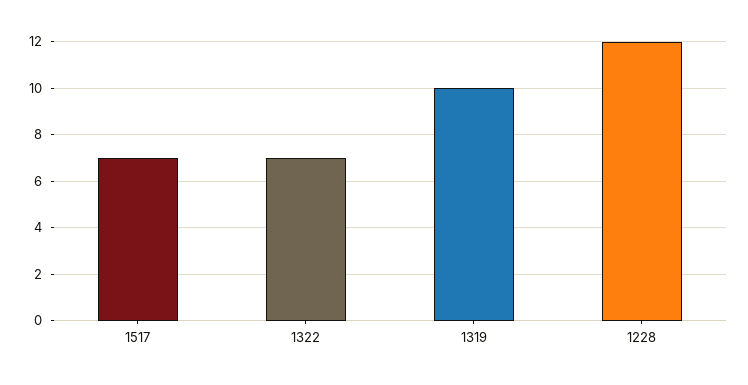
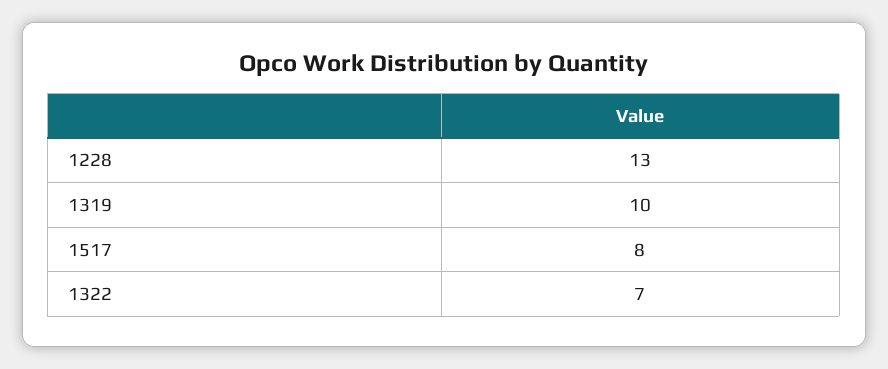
1517: 7 -> 8
1228: 12 -> 13

